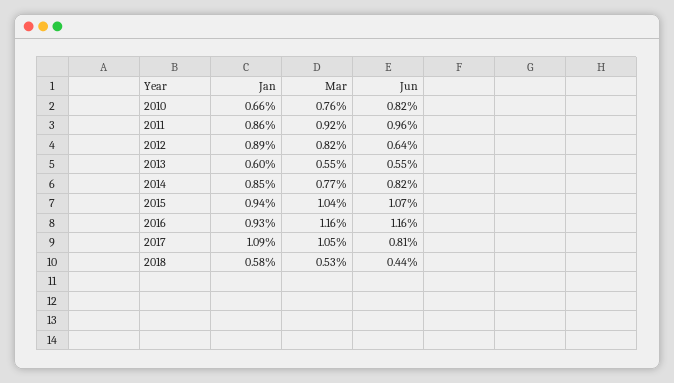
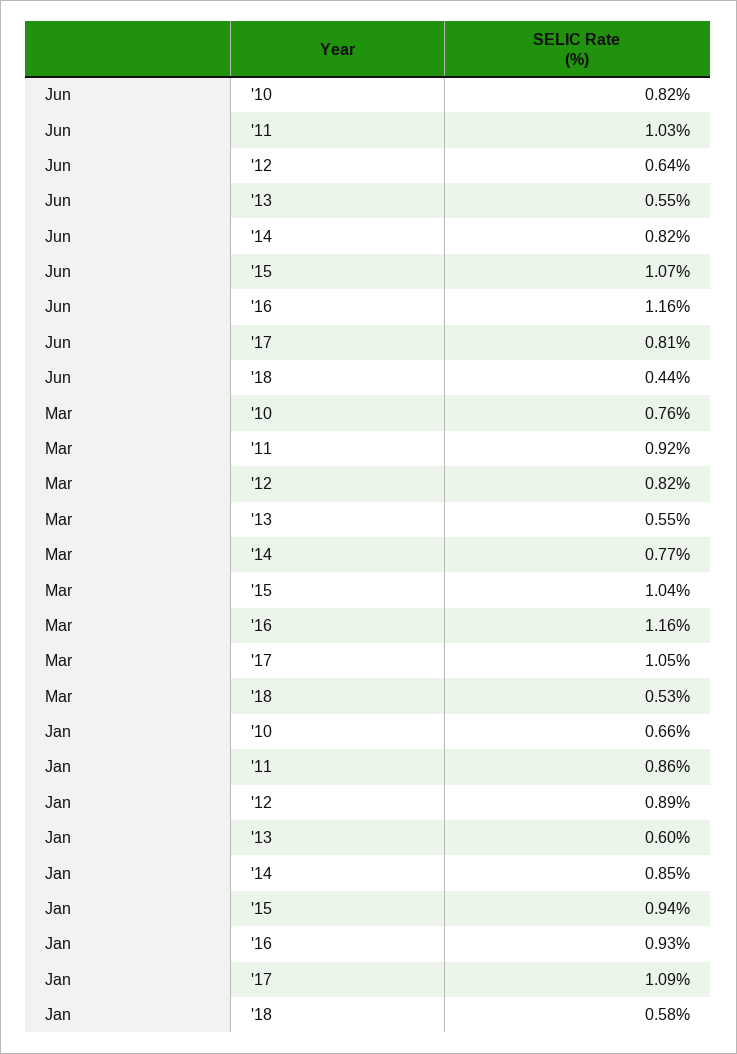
Jun, 2011: 0.96 -> 1.03

